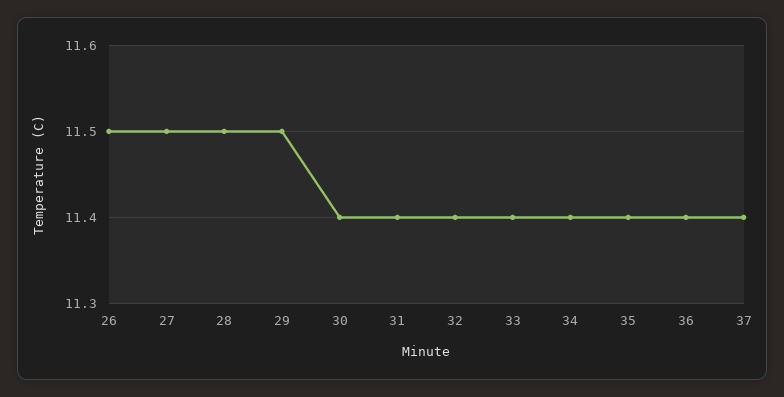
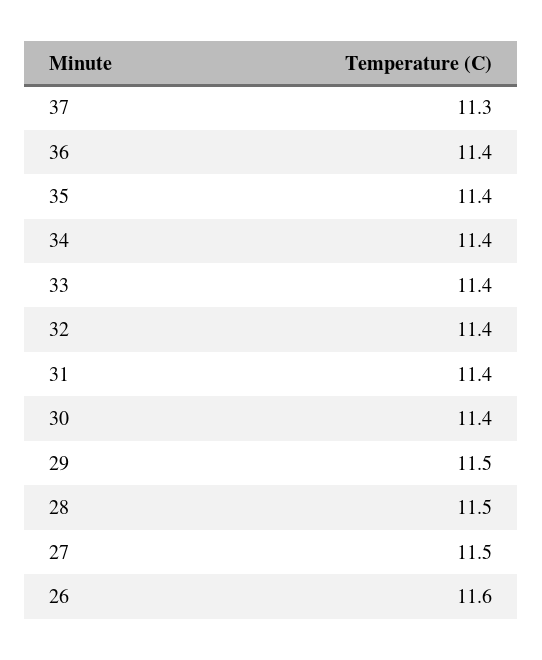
26: 11.5 -> 11.6
37: 11.4 -> 11.3

